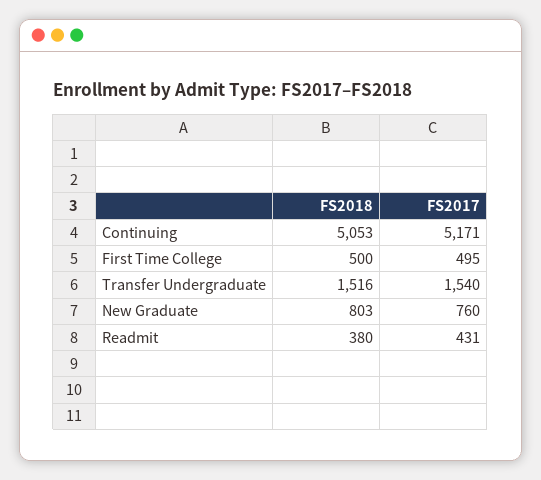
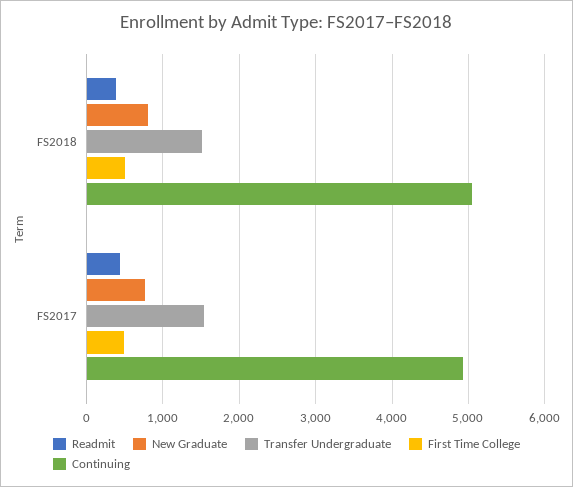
Continuing, FS2017: 5171 -> 4900

